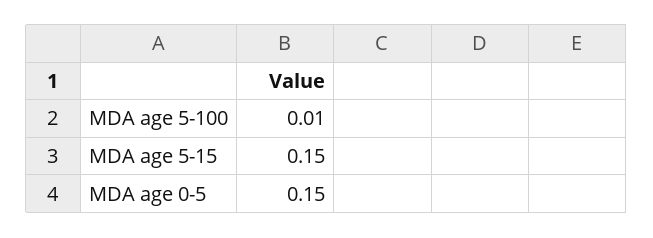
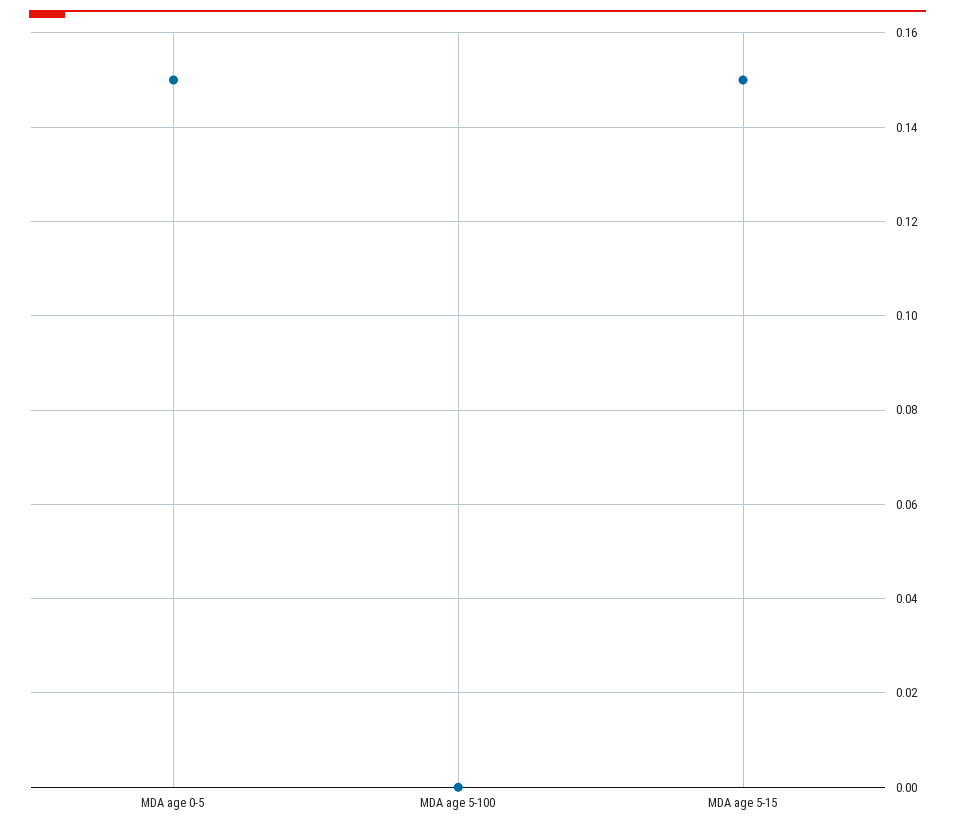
MDA age 5-100: 0.01 -> 0

